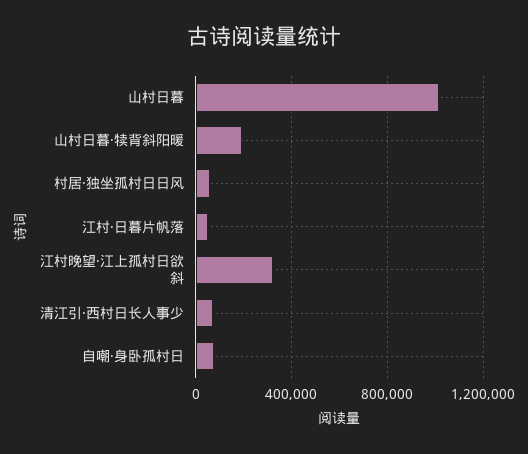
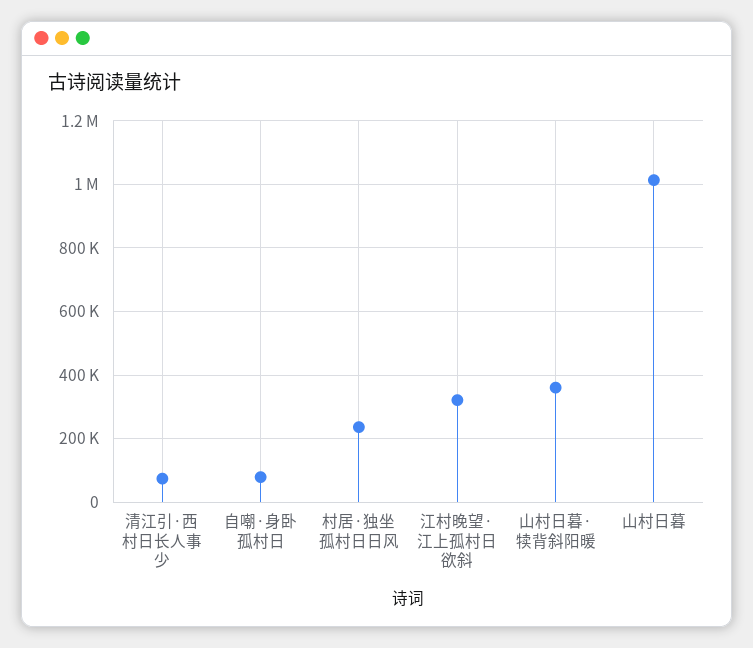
山村日暮·犊背斜阳暖: 200000 -> 360000
村居·独坐孤村日日风: 50000 -> 240000
江村·日暮片帆落: 50000 -> none

